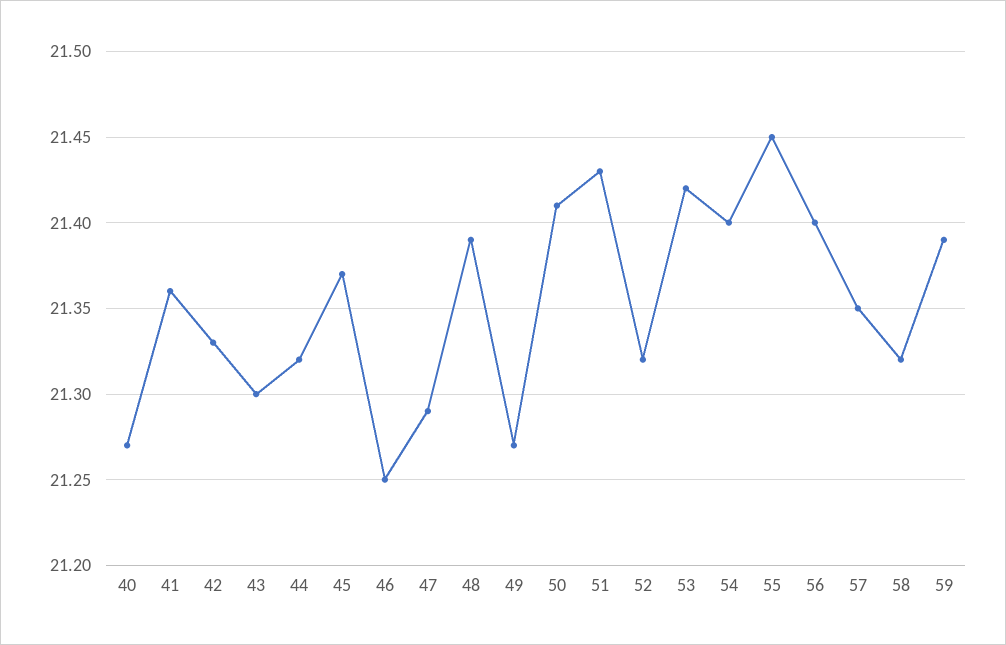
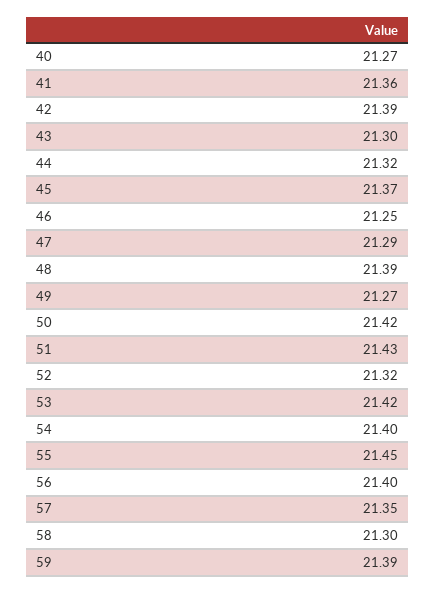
42: 21.33 -> 21.39
50: 21.41 -> 21.42
58: 21.32 -> 21.3

